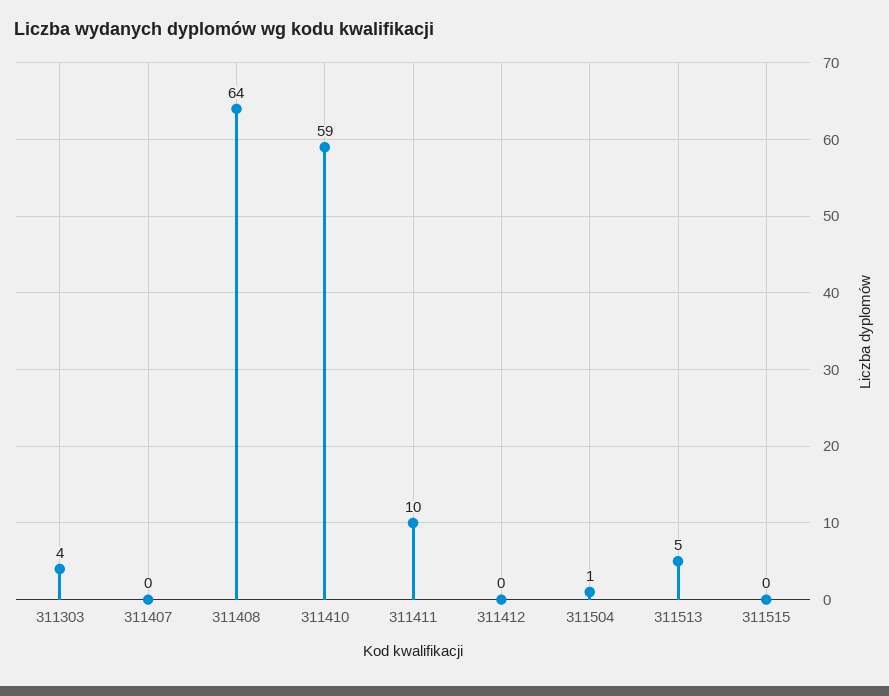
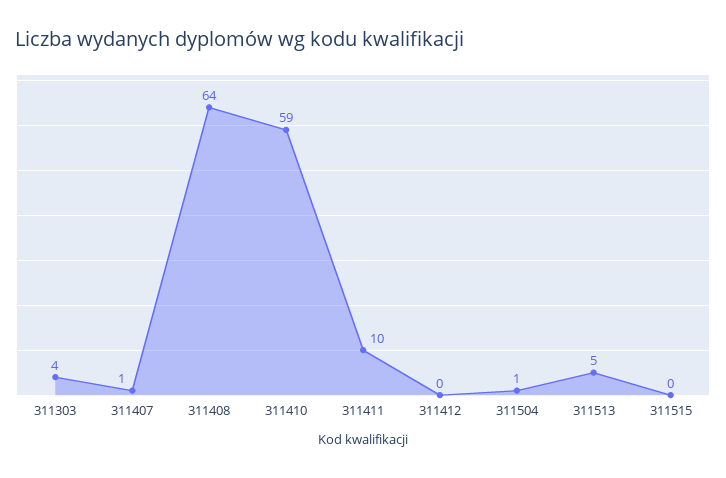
311407: 0 -> 1

